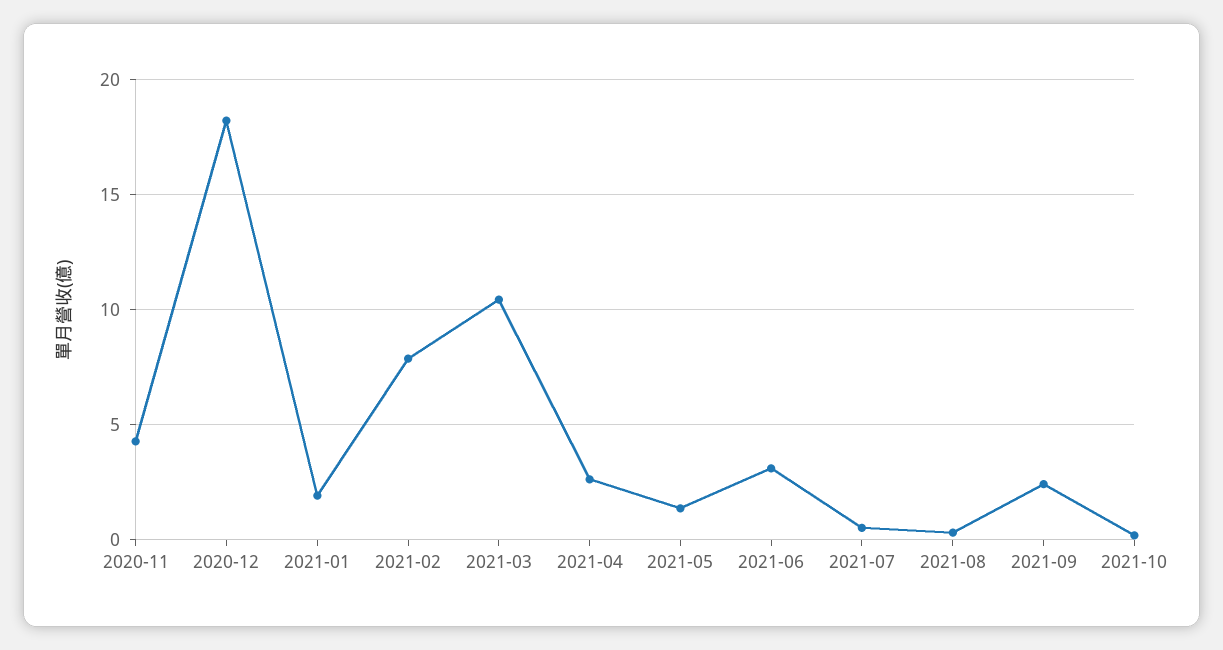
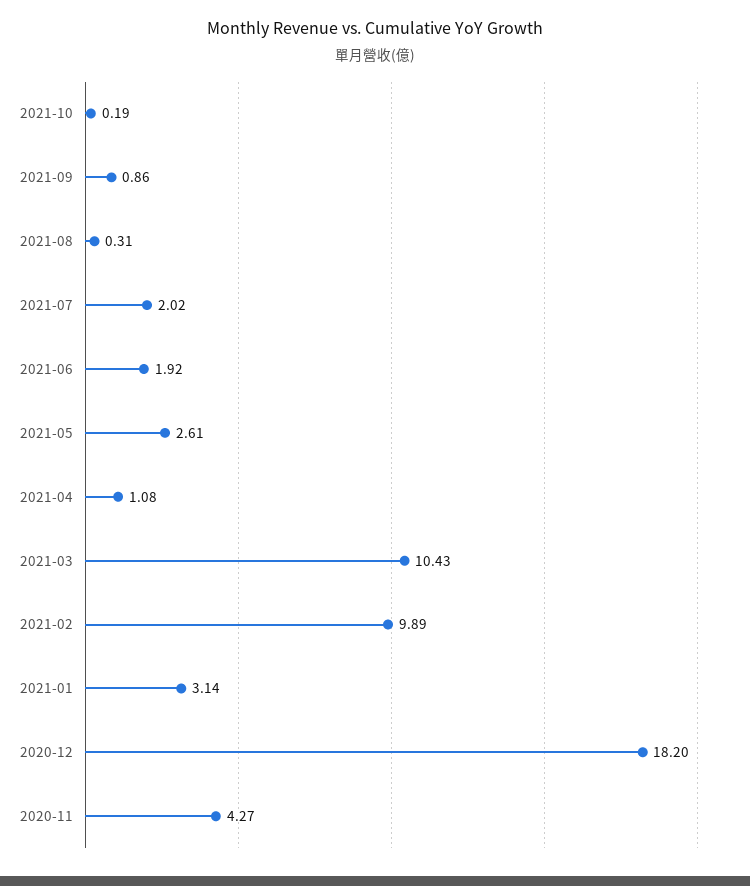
2021-01: 2 -> 3.14
2021-02: 8 -> 9.89
2021-04: 2.5 -> 1.08
2021-05: 1.5 -> 2.61
2021-06: 3 -> 1.92
2021-07: 0.5 -> 2.02
2021-09: 2.5 -> 0.86

